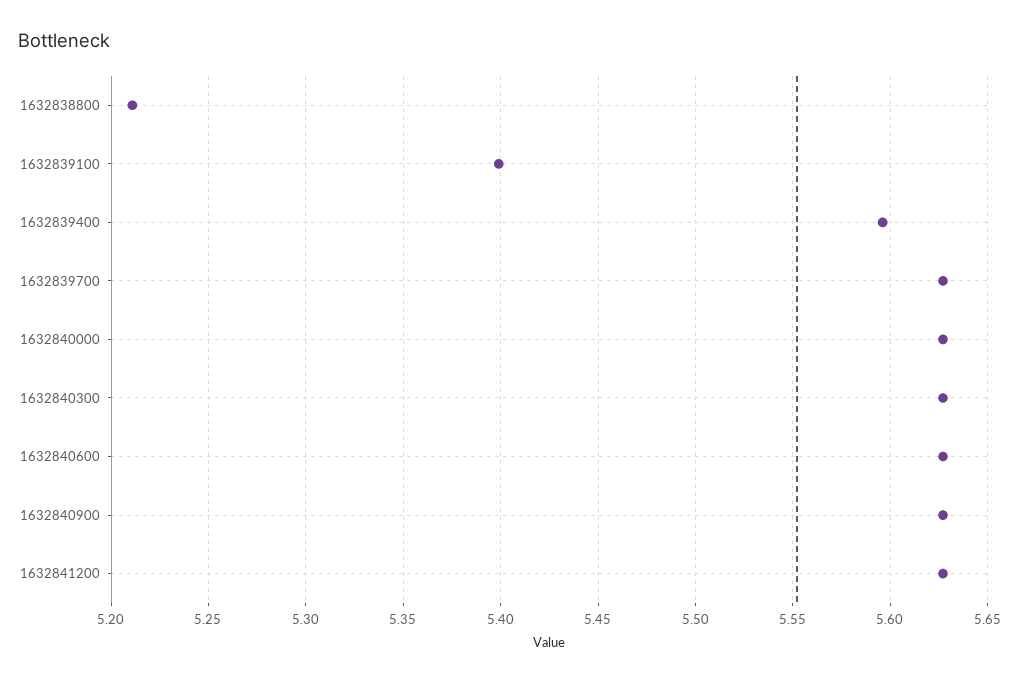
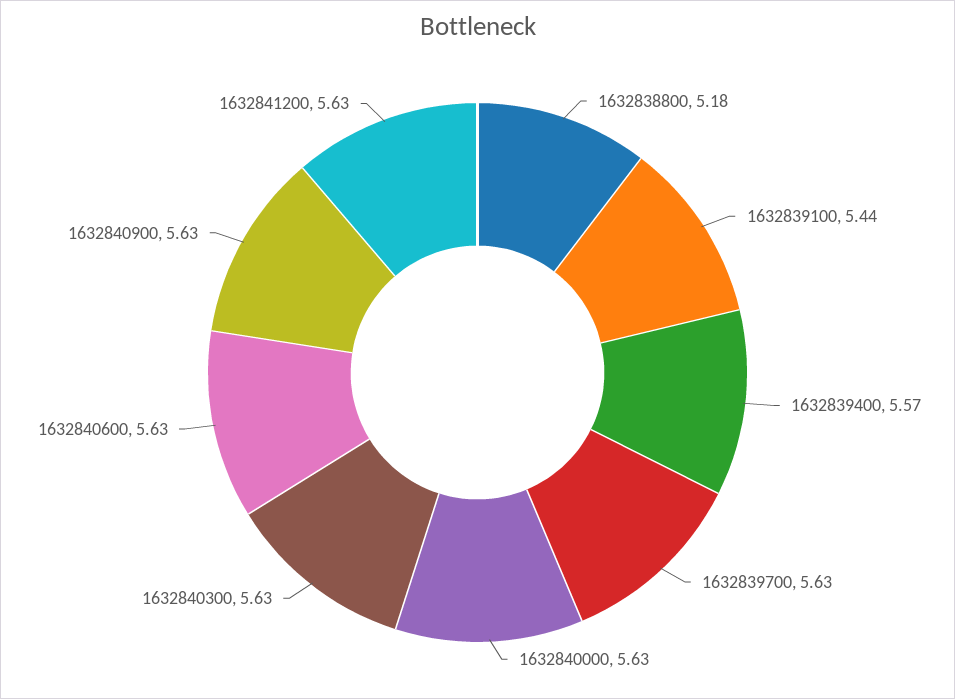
1632838800: 5.21 -> 5.18
1632839100: 5.4 -> 5.44
1632839400: 5.595 -> 5.57

